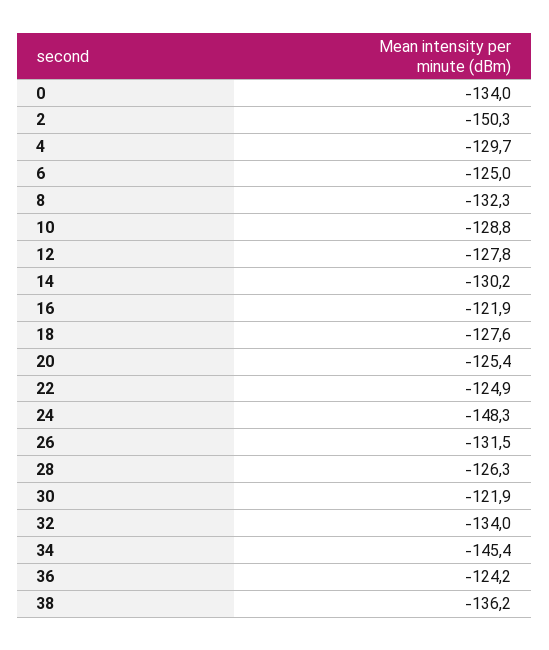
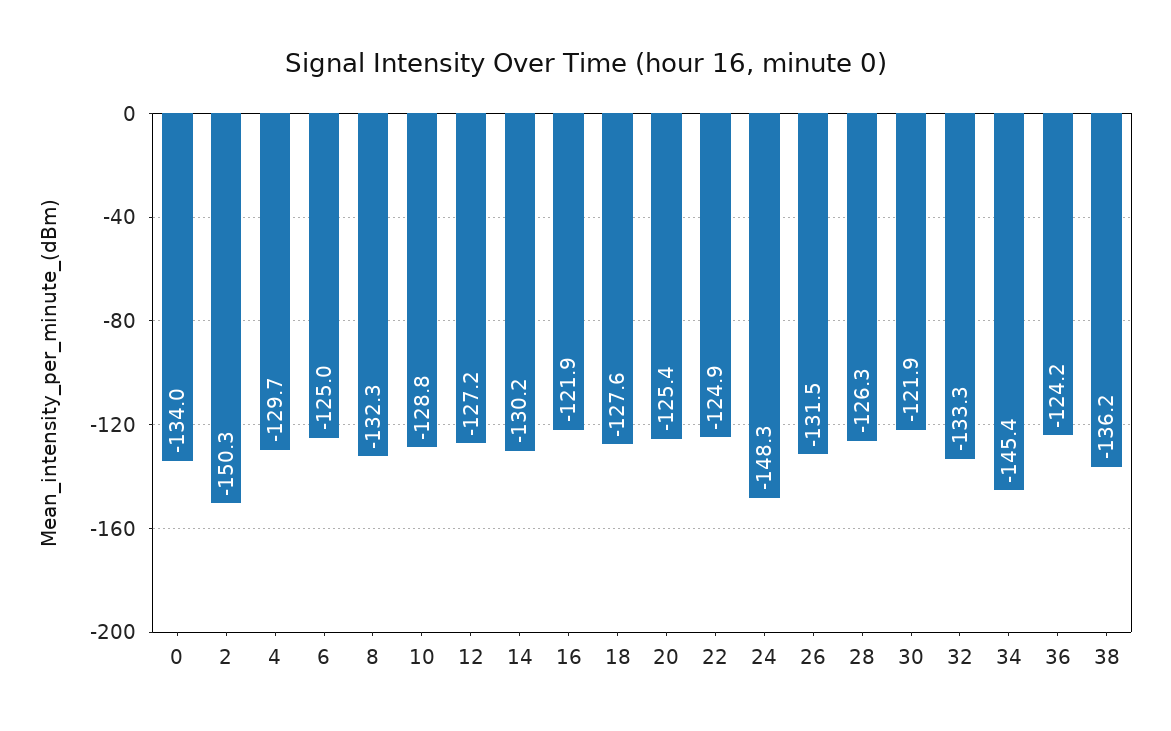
12: -127.8 -> -127.2
32: -134 -> -133.3

